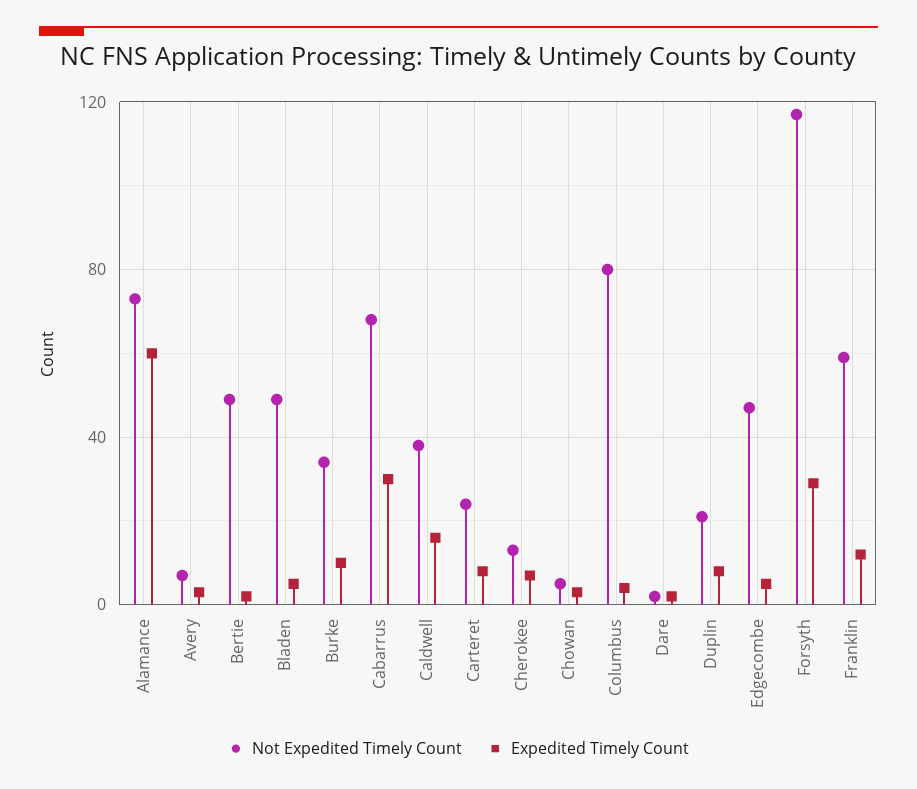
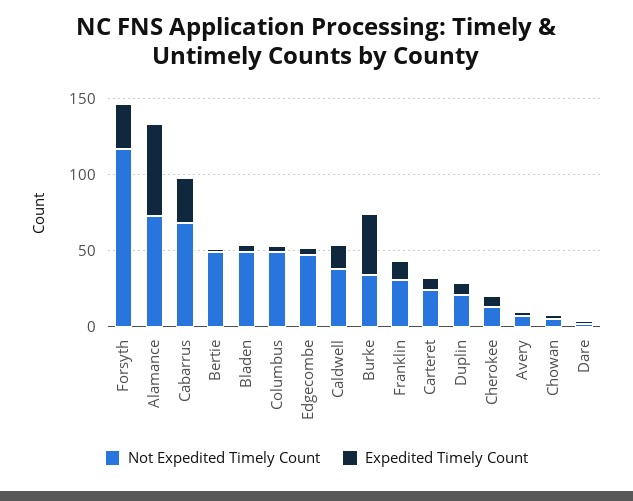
Expedited Timely Count, Burke: 10 -> 40
Not Expedited Timely Count, Columbus: 80 -> 50
Not Expedited Timely Count, Franklin: 60 -> 30

